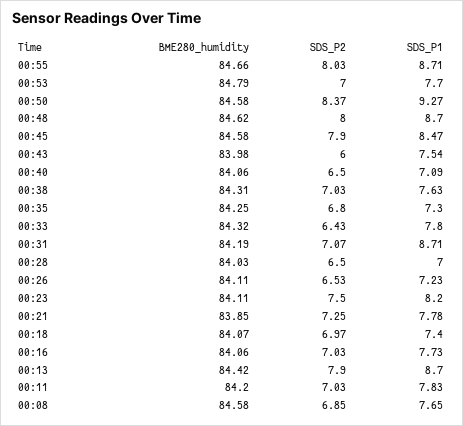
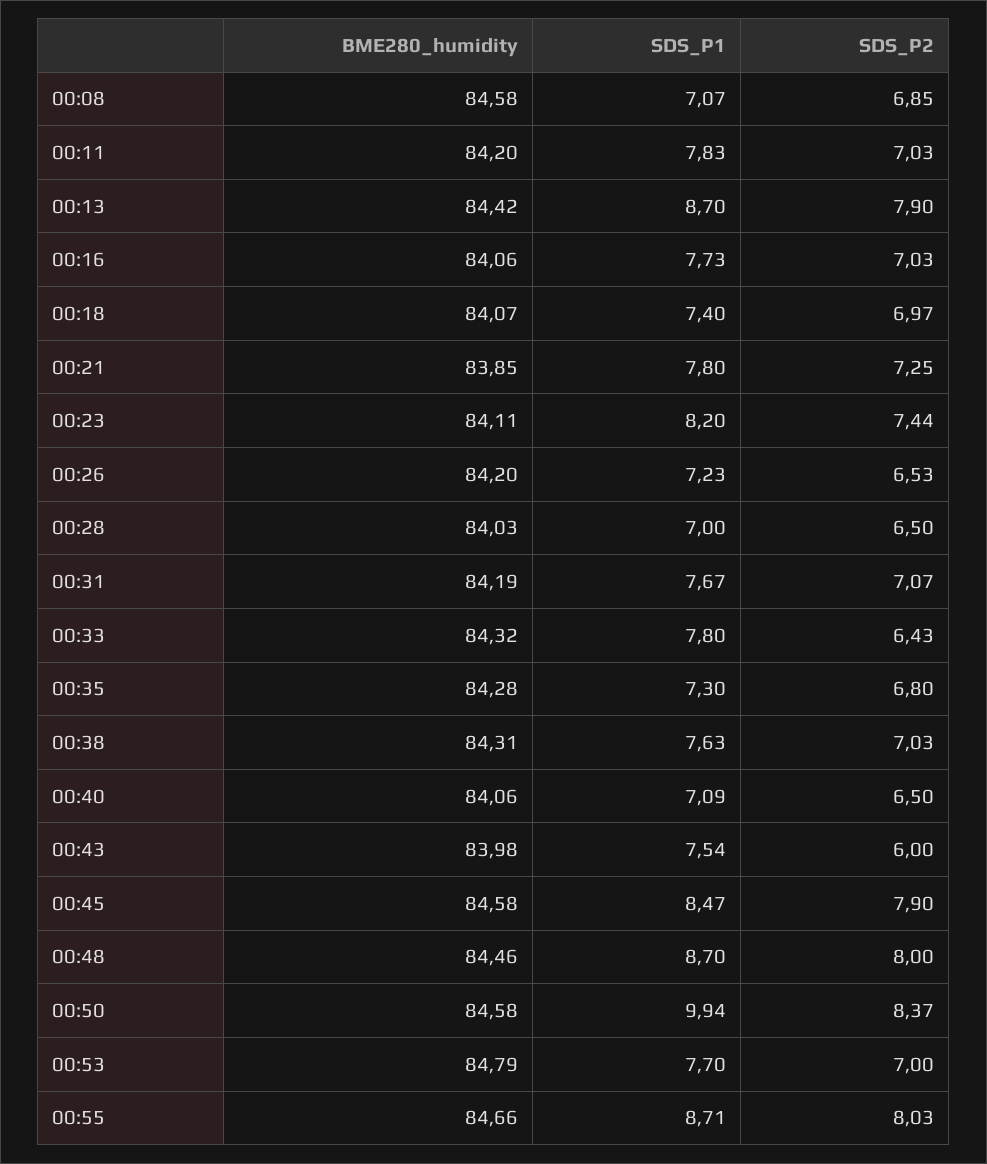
SDS_P1, 00:50: 9.27 -> 9.94
BME280_humidity, 00:48: 84.62 -> 84.46
BME280_humidity, 00:35: 84.25 -> 84.28
SDS_P1, 00:31: 8.71 -> 7.67
BME280_humidity, 00:26: 84.11 -> 84.2
SDS_P2, 00:23: 7.5 -> 7.44
SDS_P1, 00:21: 7.78 -> 7.8
SDS_P1, 00:08: 7.65 -> 7.07

